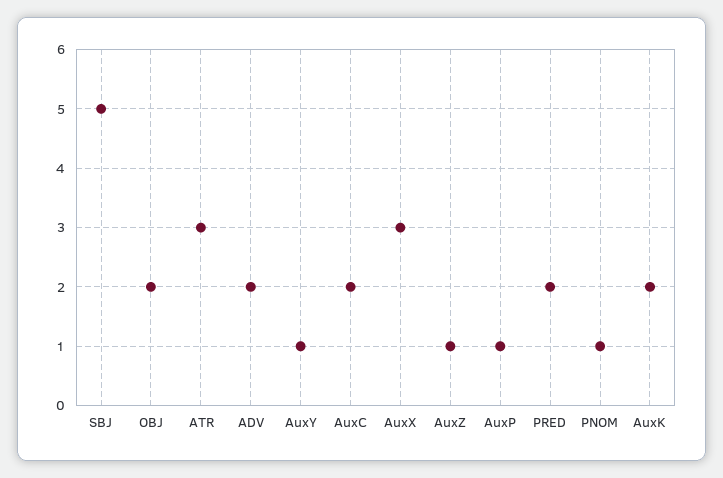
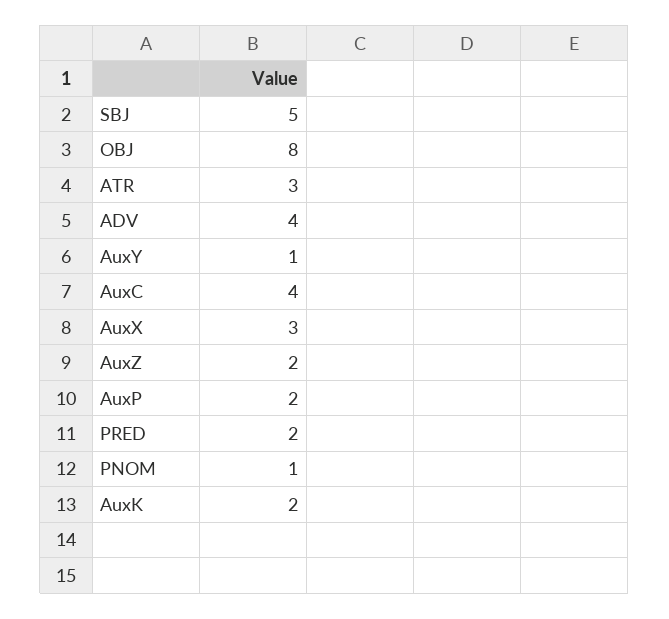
OBJ: 2 -> 8
ADV: 2 -> 4
AuxC: 2 -> 4
AuxZ: 1 -> 2
AuxP: 1 -> 2

